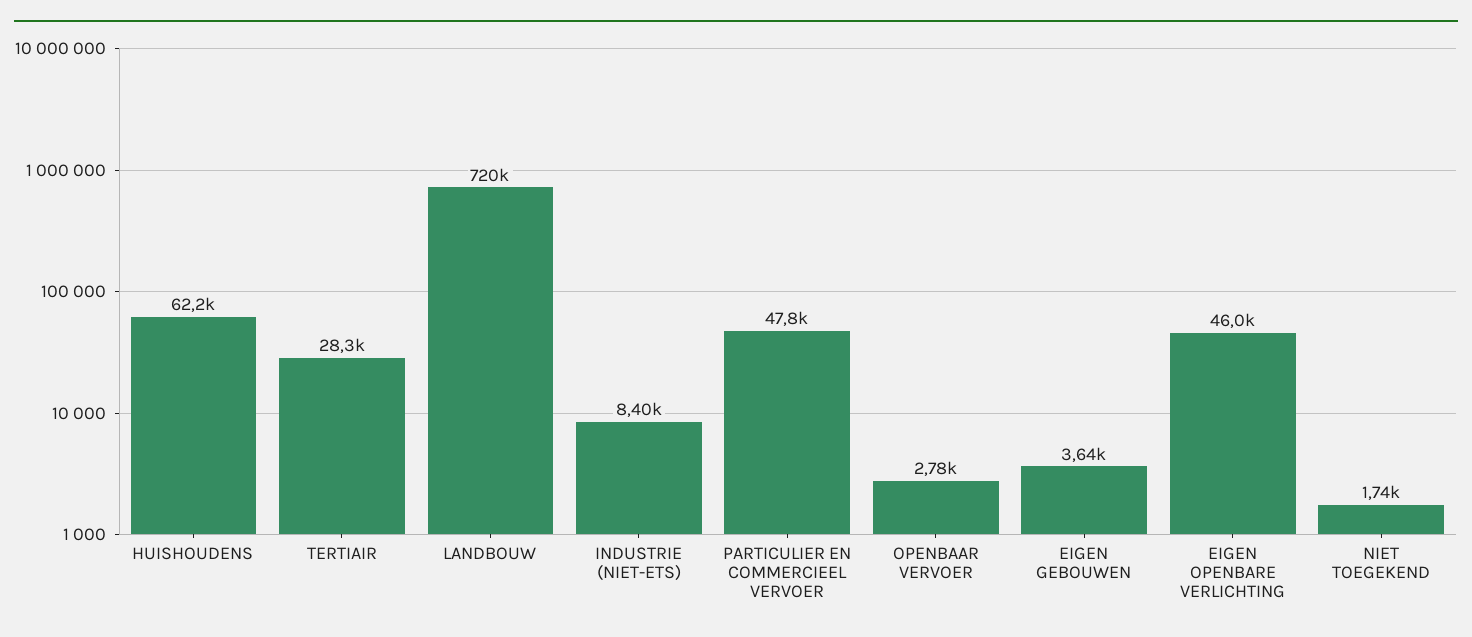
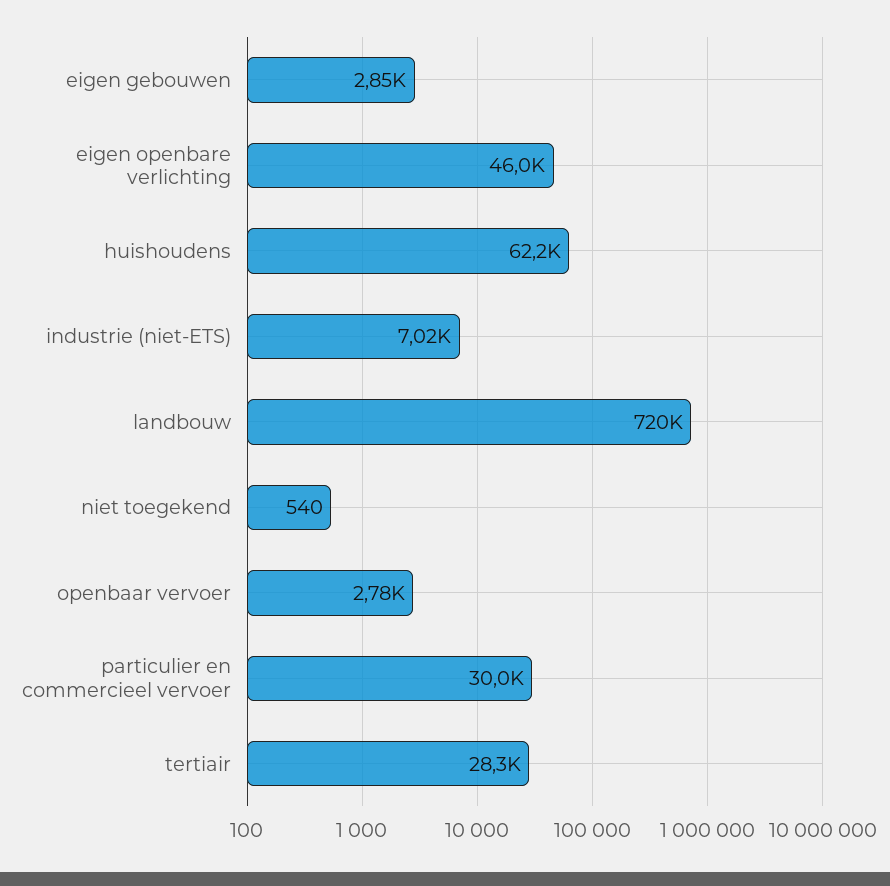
INDUSTRIE (NIET-ETS): 8400 -> 7020
PARTICULIER EN COMMERCIEEL VERVOER: 47800 -> 30000
EIGEN GEBOUWEN: 3640 -> 2850
NIET TOEGEKEND: 1740 -> 540

